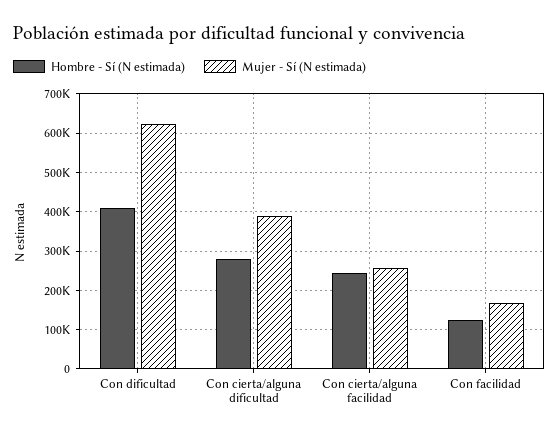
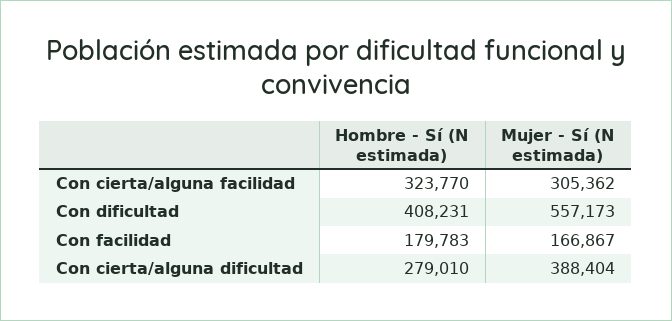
Mujer - Sí (N estimada), Con dificultad: 620000 -> 557173
Hombre - Sí (N estimada), Con cierta/alguna facilidad: 240000 -> 323770
Mujer - Sí (N estimada), Con cierta/alguna facilidad: 260000 -> 305362
Hombre - Sí (N estimada), Con facilidad: 120000 -> 179783

